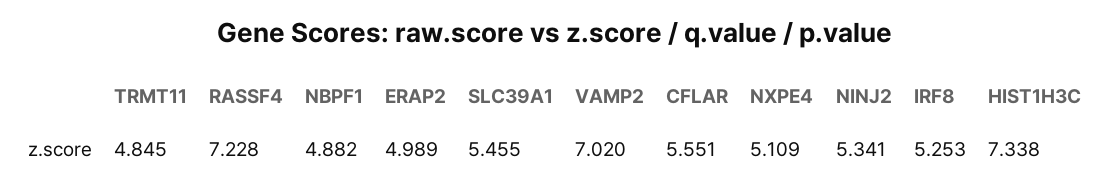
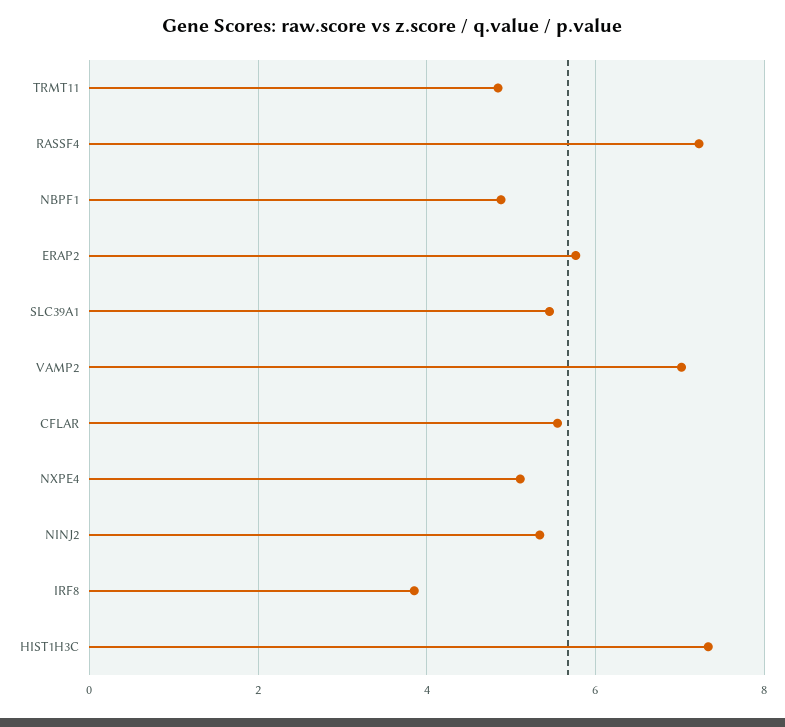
ERAP2: 4.989 -> 5.8
IRF8: 5.253 -> 3.8

